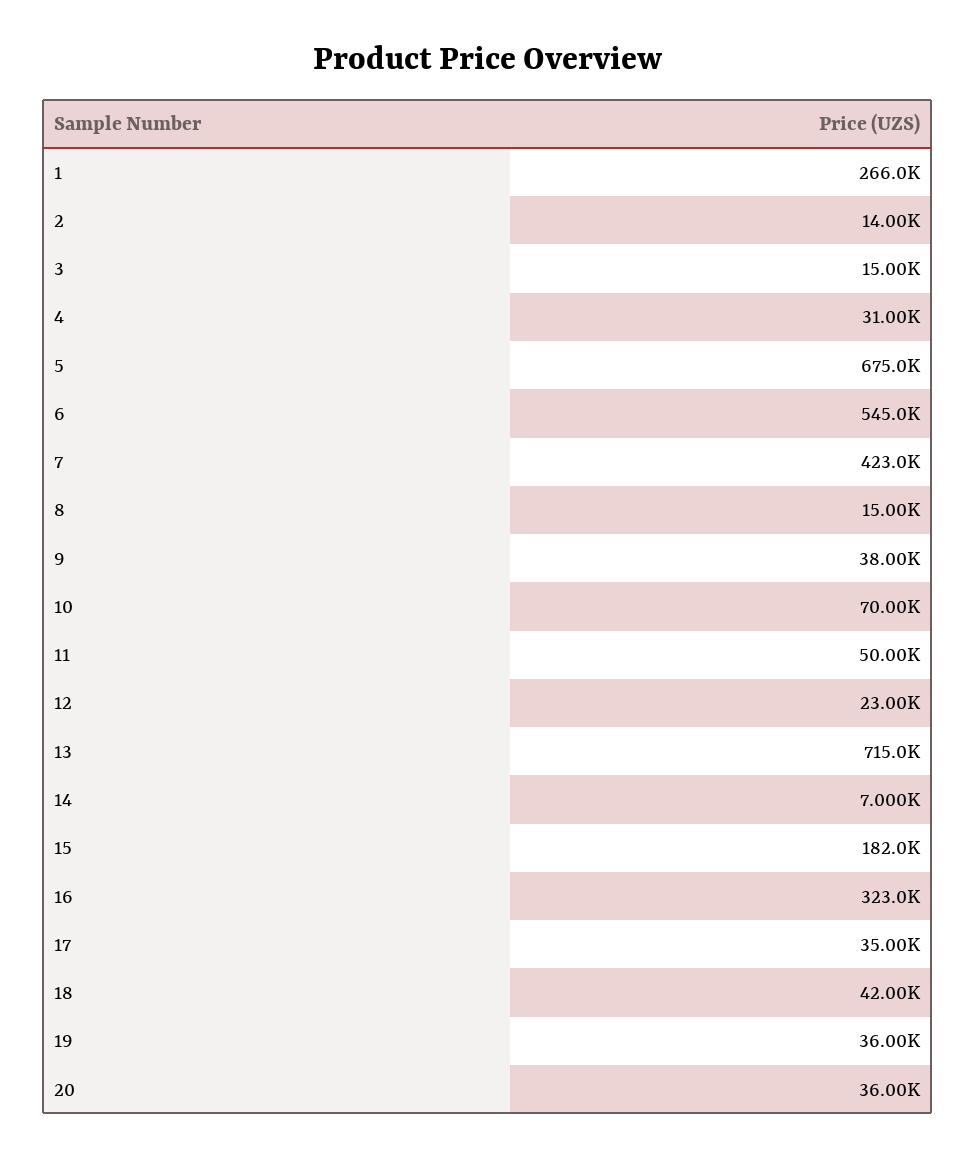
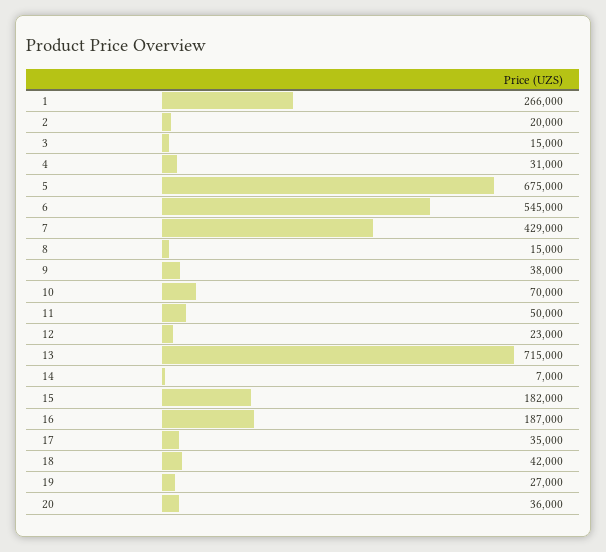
2: 14000 -> 20000
7: 423000 -> 429000
16: 323000 -> 187000
19: 36000 -> 27000

